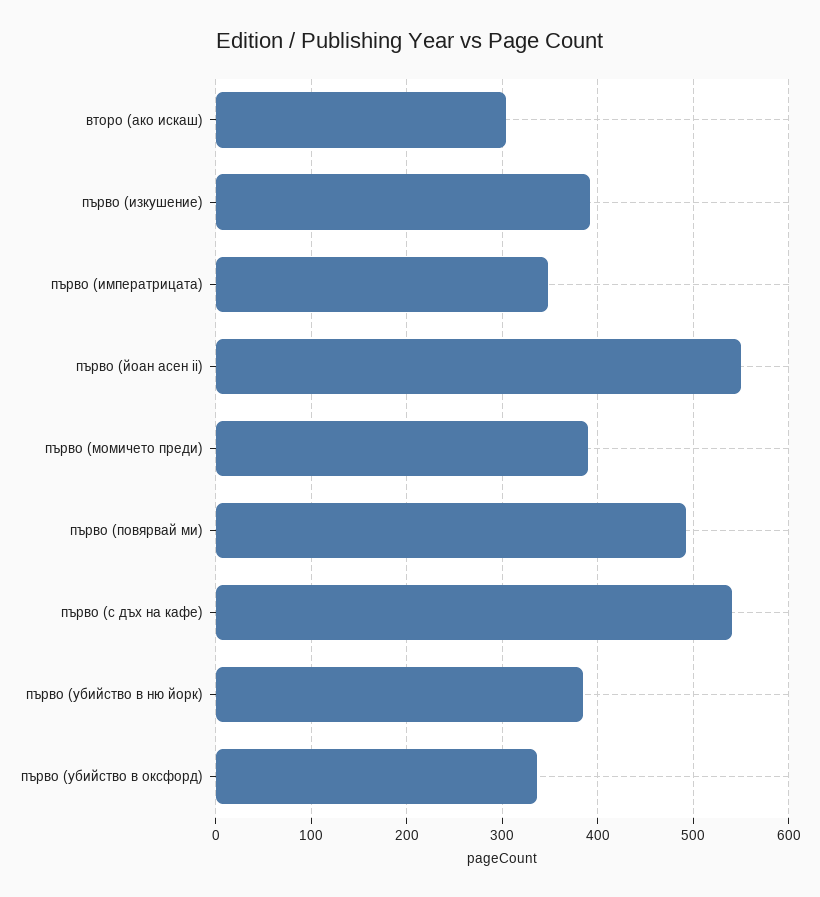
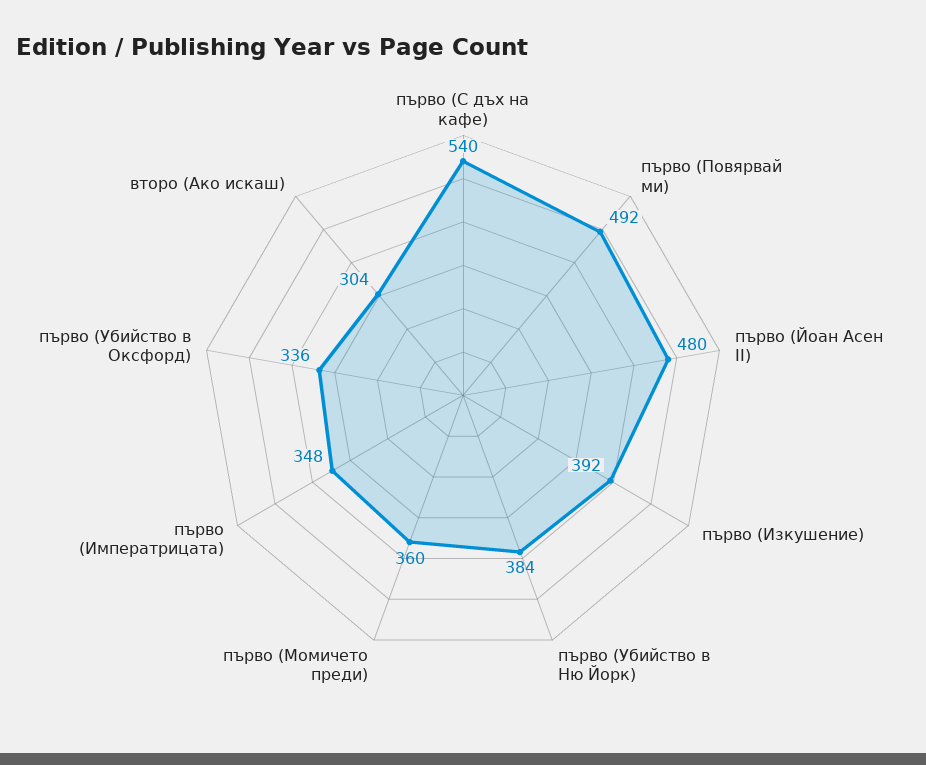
първо (йоан асен ii): 550 -> 480
първо (момичето преди): 390 -> 360

